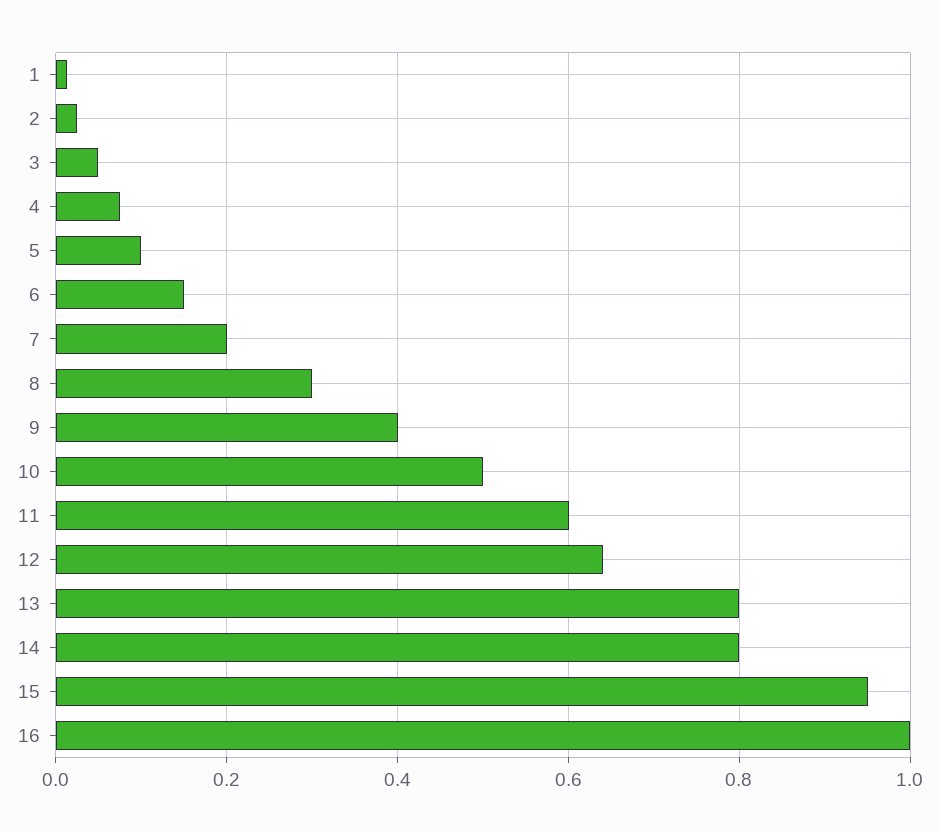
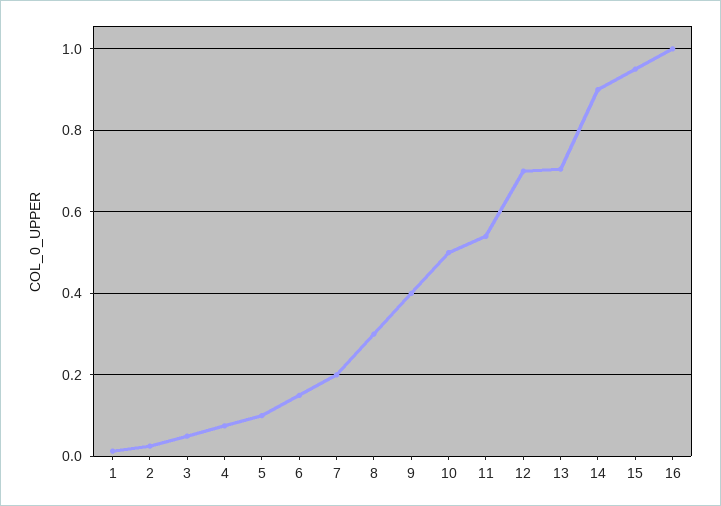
11: 0.6 -> 0.54
12: 0.64 -> 0.7
13: 0.8 -> 0.7
14: 0.8 -> 0.9

